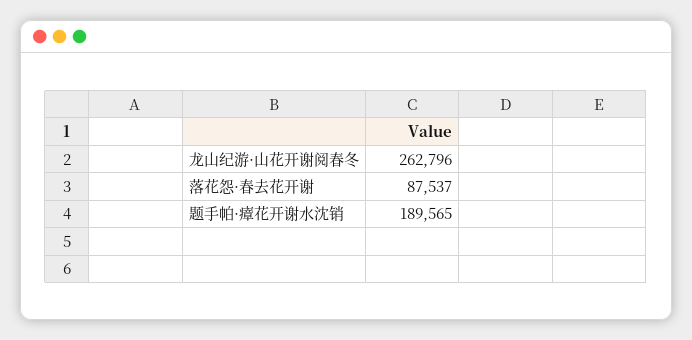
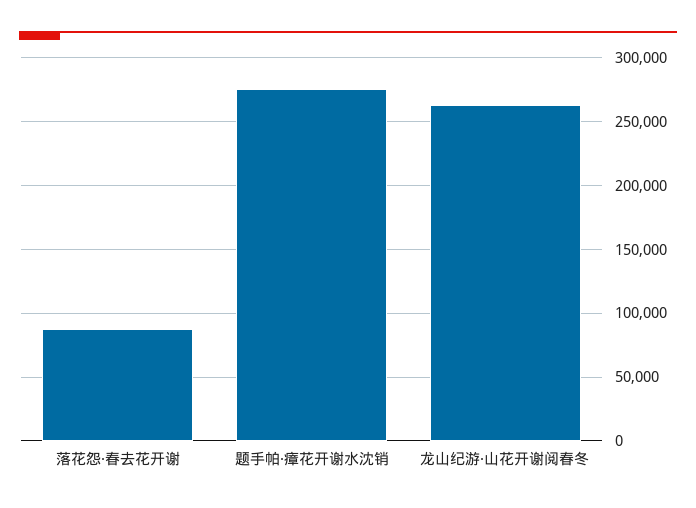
题手帕·瘴花开谢水沈销: 189565 -> 275000

